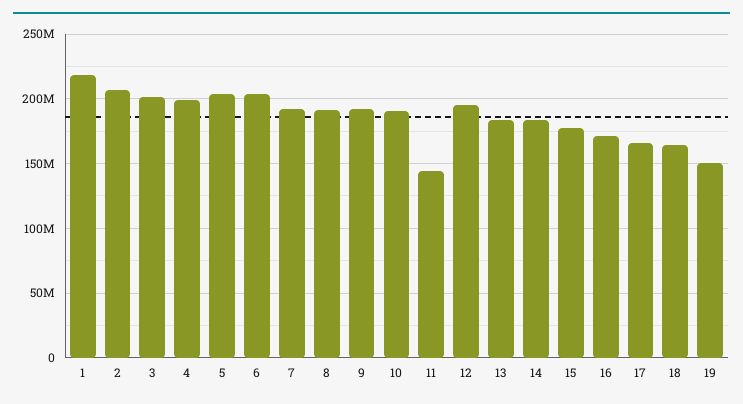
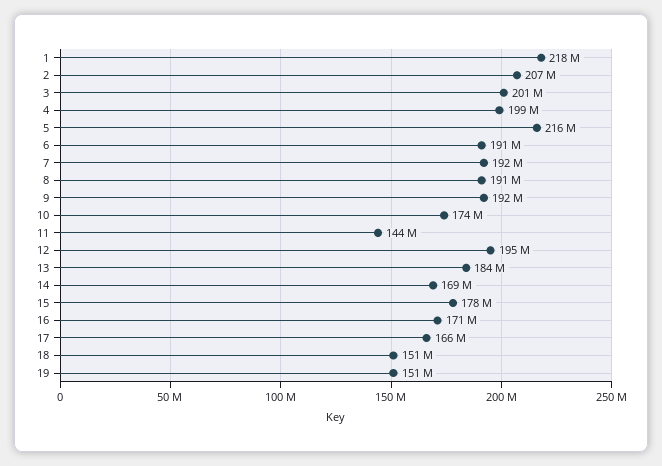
5: 205000000 -> 216000000
6: 205000000 -> 191000000
10: 190000000 -> 174000000
14: 185000000 -> 169000000
18: 165000000 -> 151000000

